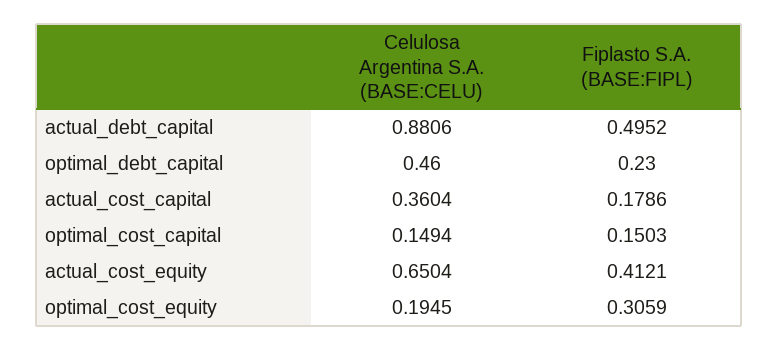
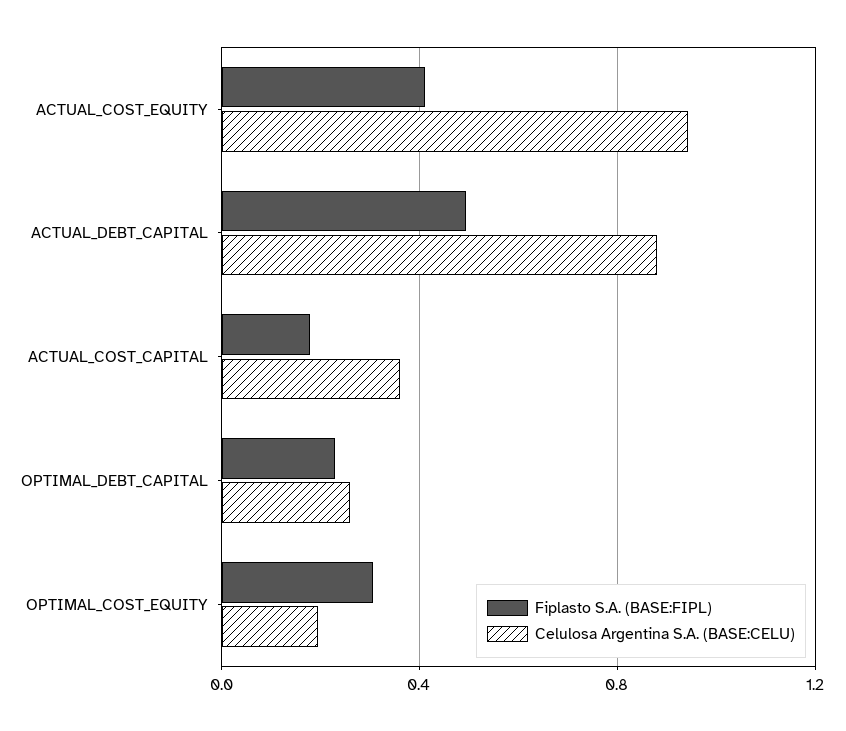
Celulosa Argentina S.A. (BASE:CELU), optimal_debt_capital: 0.46 -> 0.25
Celulosa Argentina S.A. (BASE:CELU), optimal_cost_capital: 0.1494 -> none
Fiplasto S.A. (BASE:FIPL), optimal_cost_capital: 0.1503 -> none
Celulosa Argentina S.A. (BASE:CELU), actual_cost_equity: 0.6504 -> 0.95

